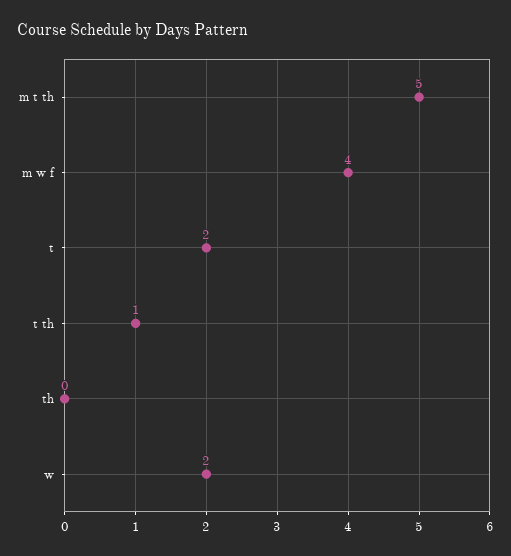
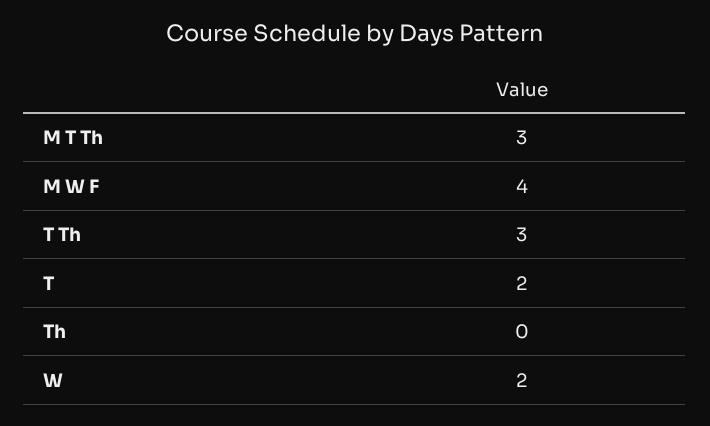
m t th: 5 -> 3
t th: 1 -> 3

